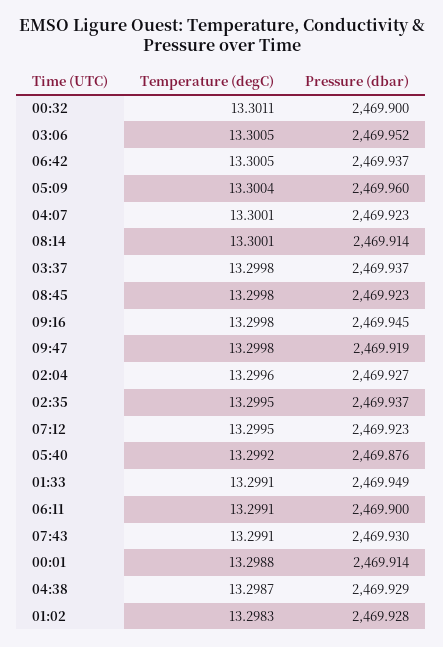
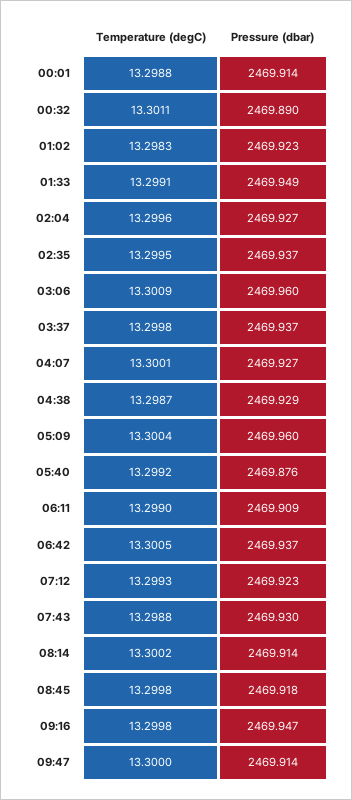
Pressure (dbar), 00:32: 2469.9 -> 2469.89
Temperature (degC), 03:06: 13.3005 -> 13.3009
Pressure (dbar), 03:06: 2469.952 -> 2469.96
Pressure (dbar), 04:07: 2469.923 -> 2469.927
Temperature (degC), 08:14: 13.3001 -> 13.3002
Pressure (dbar), 08:45: 2469.923 -> 2469.918
Pressure (dbar), 09:16: 2469.945 -> 2469.947
Temperature (degC), 09:47: 13.2998 -> 13.3
Pressure (dbar), 09:47: 2469.919 -> 2469.914
Temperature (degC), 07:12: 13.2995 -> 13.2993
Temperature (degC), 06:11: 13.2991 -> 13.299
Pressure (dbar), 06:11: 2469.9 -> 2469.909
Temperature (degC), 07:43: 13.2991 -> 13.2988
Pressure (dbar), 01:02: 2469.928 -> 2469.923

